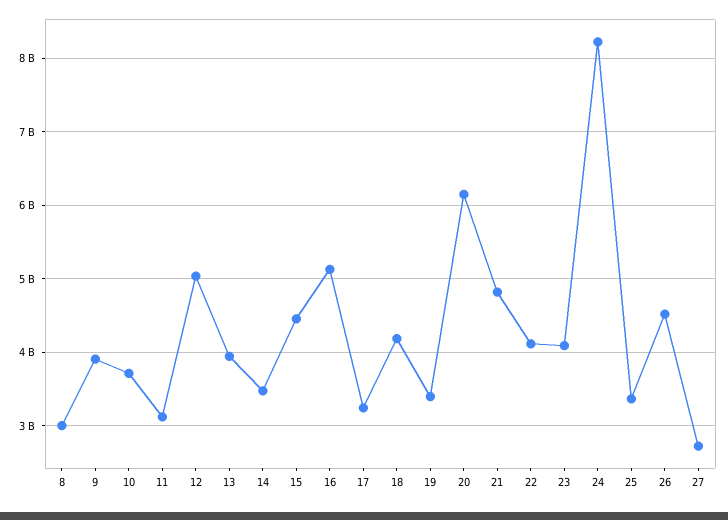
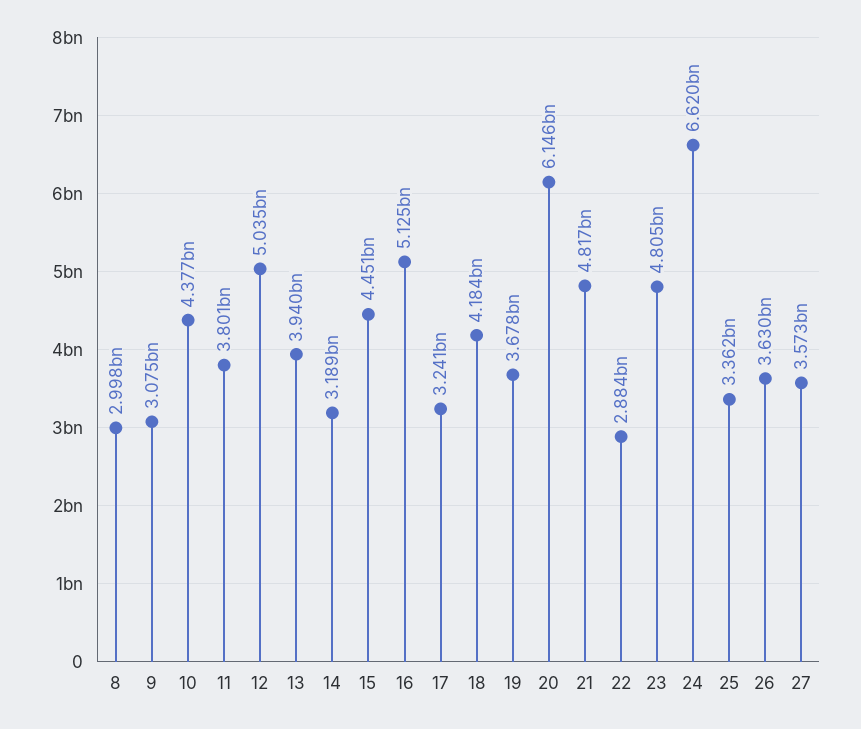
9: 3900000000 -> 3075000000
10: 3700000000 -> 4377000000
11: 3100000000 -> 3801000000
14: 3500000000 -> 3189000000
19: 3400000000 -> 3678000000
22: 4100000000 -> 2884000000
23: 4100000000 -> 4805000000
24: 8200000000 -> 6620000000
26: 4500000000 -> 3630000000
27: 2700000000 -> 3573000000

